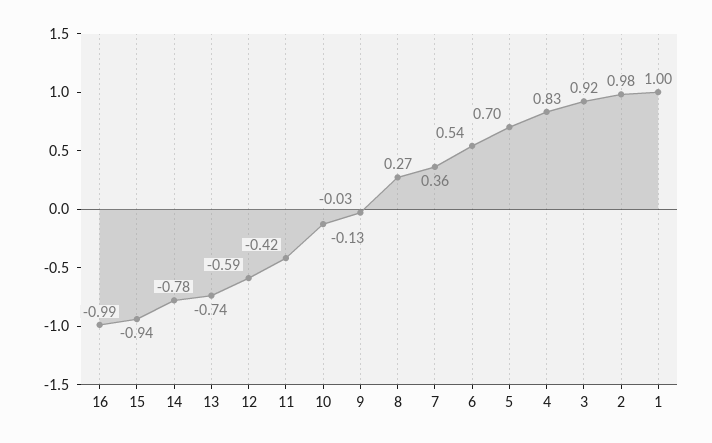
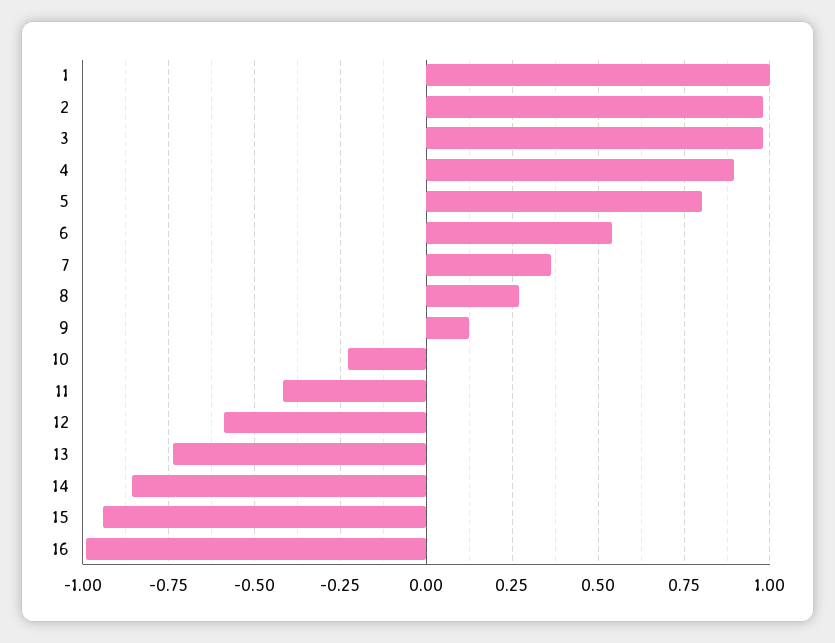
14: -0.78 -> -0.85
10: -0.13 -> -0.225
9: -0.03 -> 0.125
5: 0.7 -> 0.8
4: 0.83 -> 0.9
3: 0.92 -> 0.975

